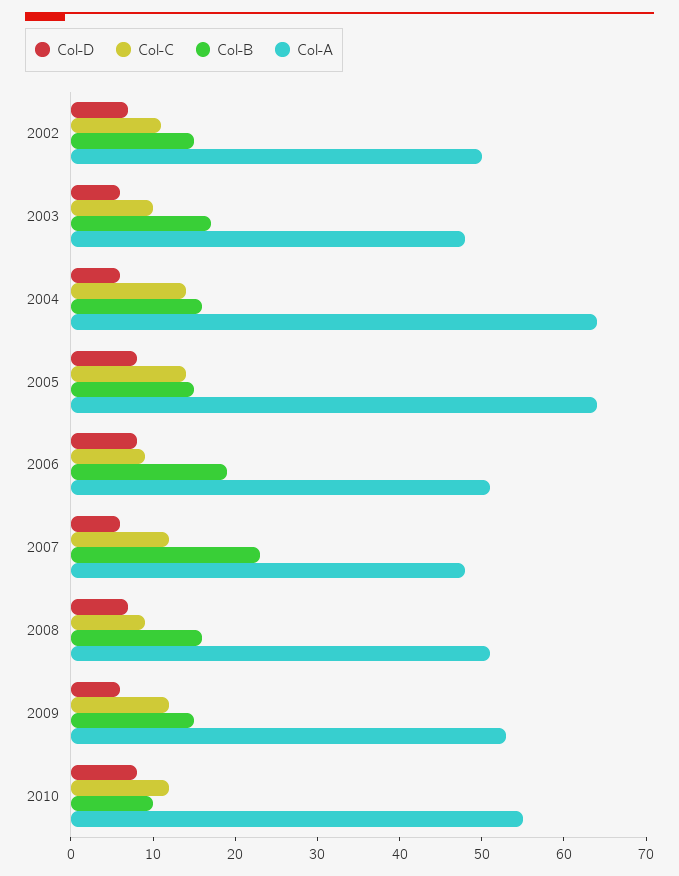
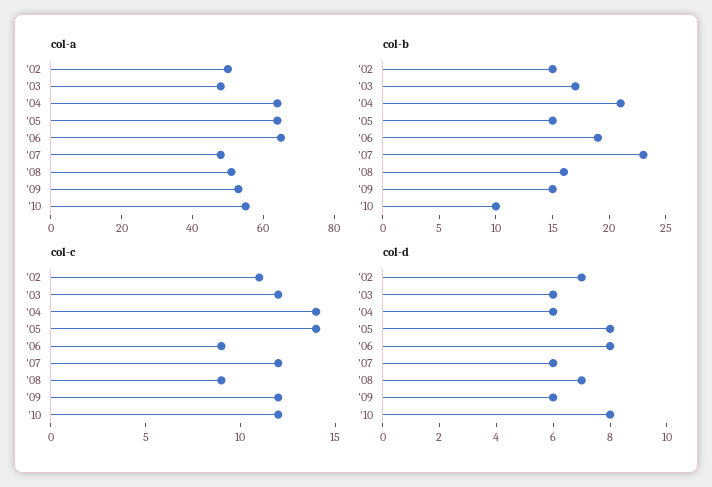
Col-C, 2003: 10 -> 12
Col-B, 2004: 16 -> 21
Col-A, 2006: 51 -> 65

